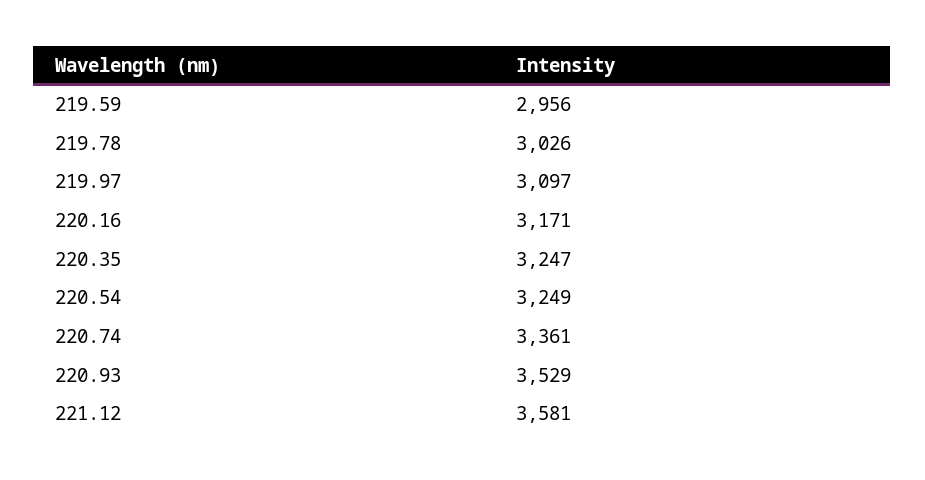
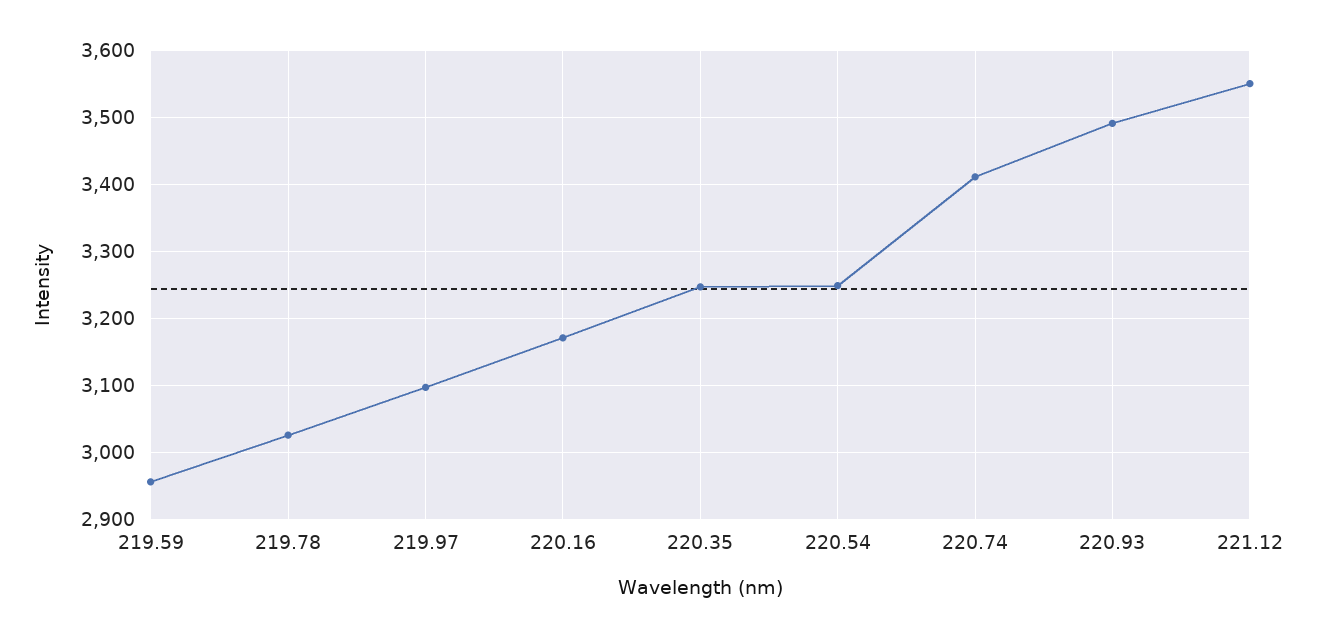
220.74: 3361 -> 3410
220.93: 3529 -> 3490
221.12: 3581 -> 3550

